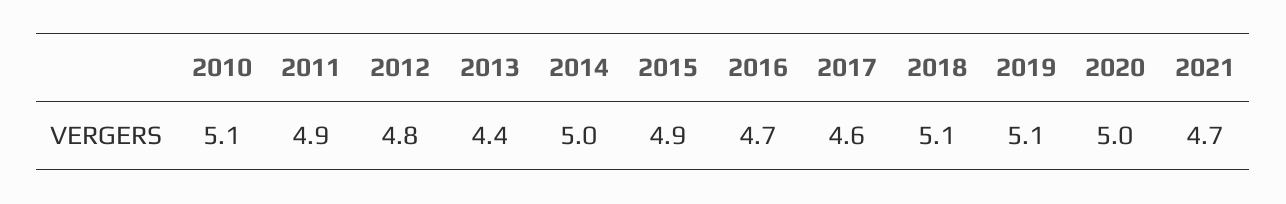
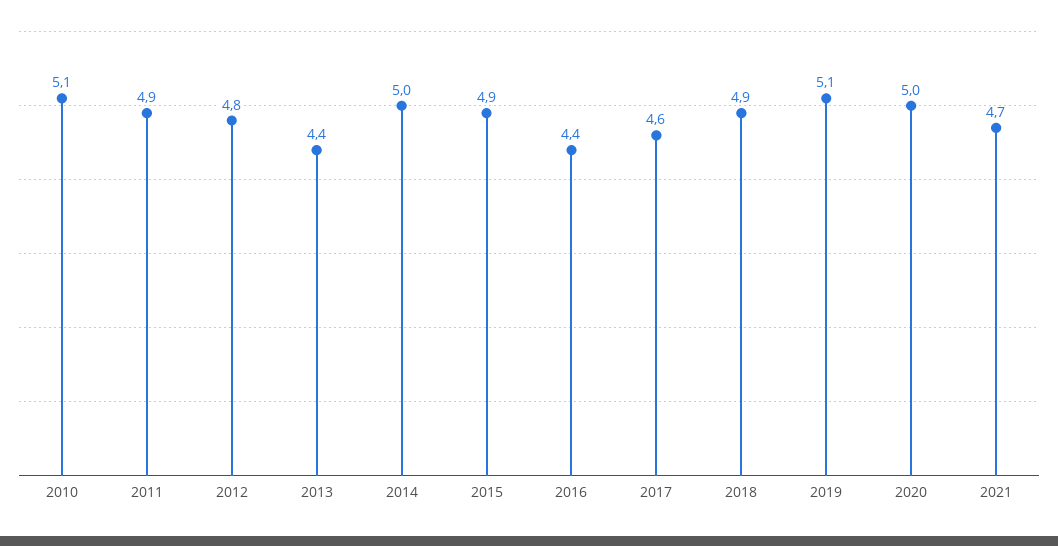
2016: 4.7 -> 4.4
2018: 5.1 -> 4.9

